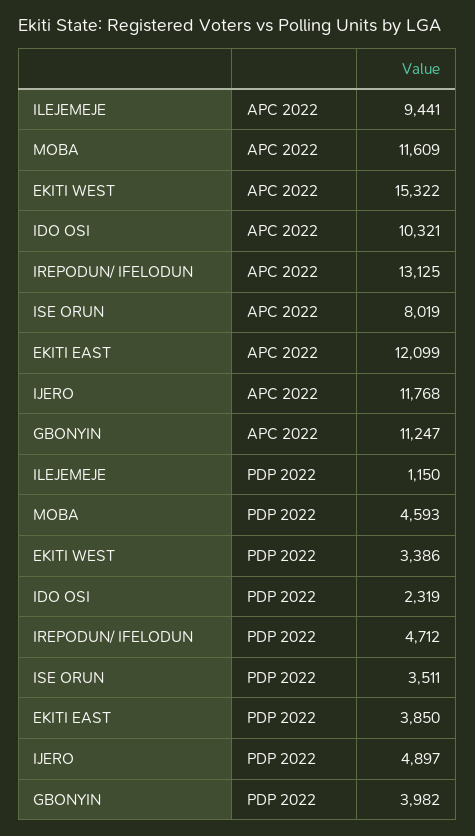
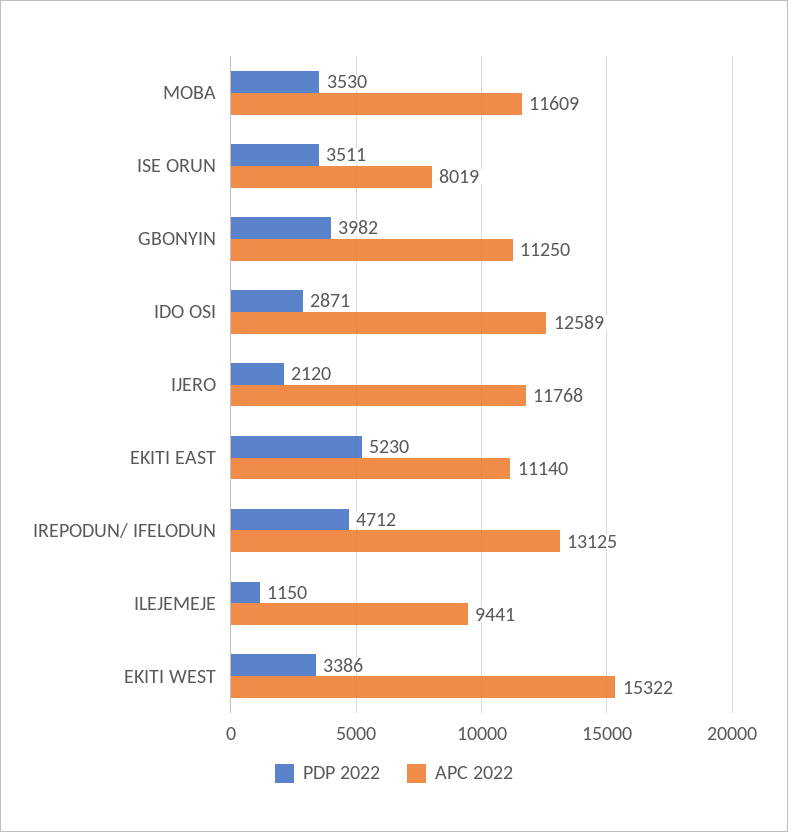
APC 2022, IDO OSI: 10321 -> 12589
APC 2022, EKITI EAST: 12099 -> 11140
APC 2022, GBONYIN: 11247 -> 11250
PDP 2022, MOBA: 4593 -> 3530
PDP 2022, IDO OSI: 2319 -> 2871
PDP 2022, EKITI EAST: 3850 -> 5230
PDP 2022, IJERO: 4897 -> 2120

